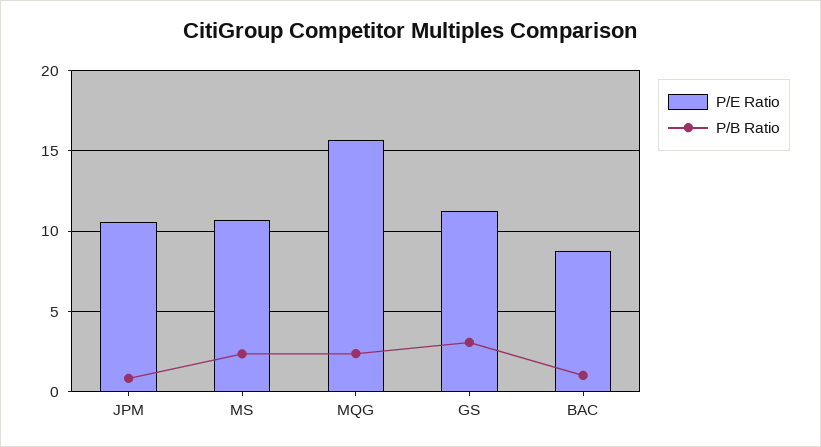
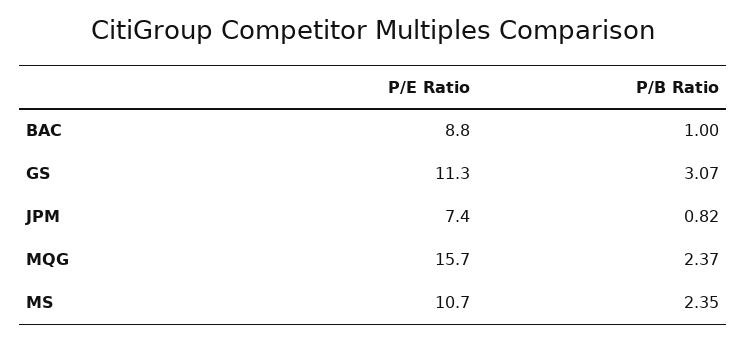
P/E Ratio, JPM: 10.5 -> 7.4

